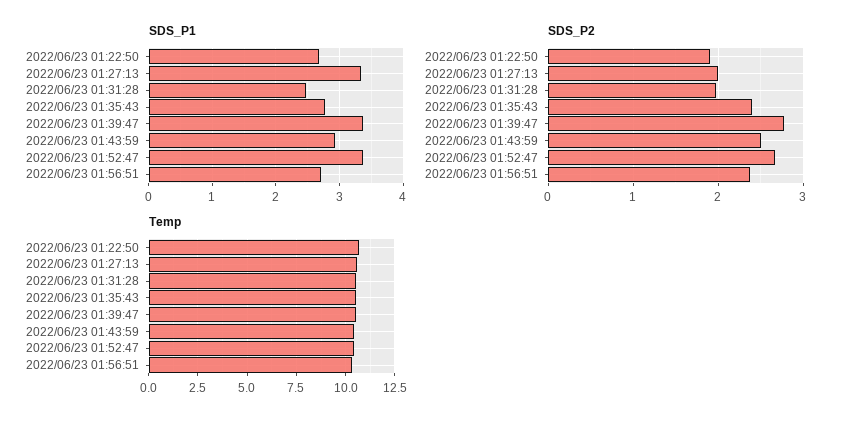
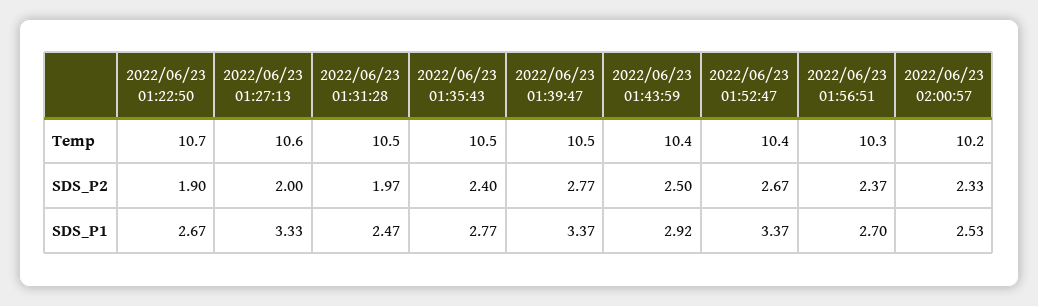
Temp, 2022/06/23 02:00:57: none -> 10.2
SDS_P2, 2022/06/23 02:00:57: none -> 2.33
SDS_P1, 2022/06/23 02:00:57: none -> 2.53

